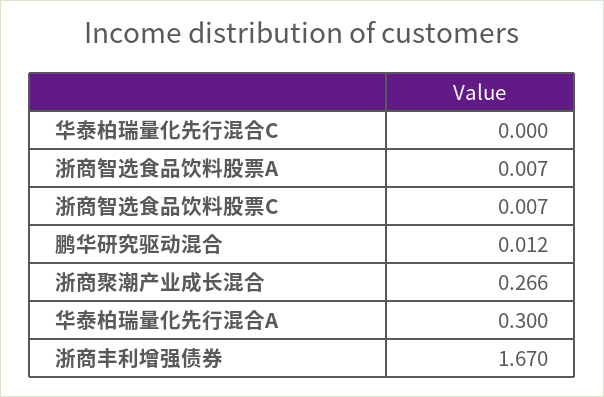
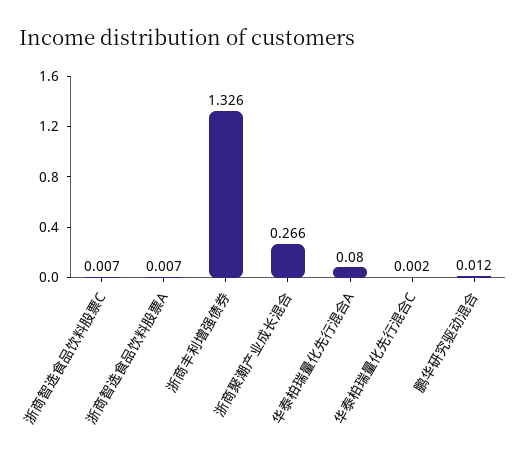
华泰柏瑞量化先行混合C: 0 -> 0.002
华泰柏瑞量化先行混合A: 0.3 -> 0.08
浙商丰利增强债券: 1.67 -> 1.326

